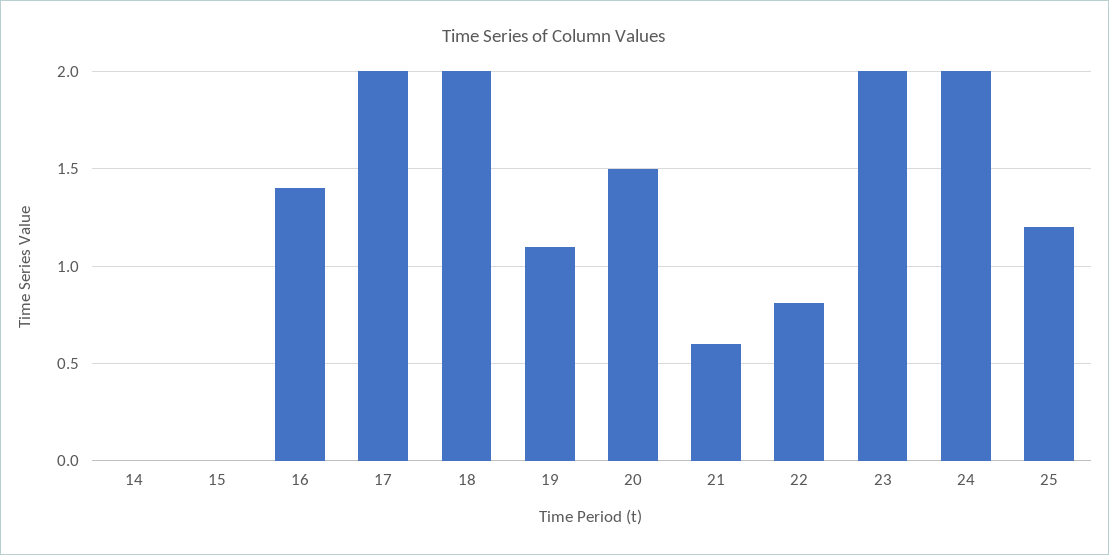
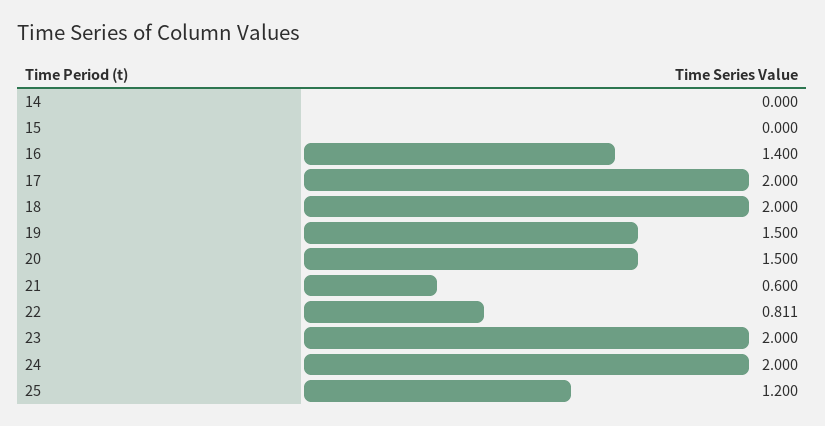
19: 1.1 -> 1.5

